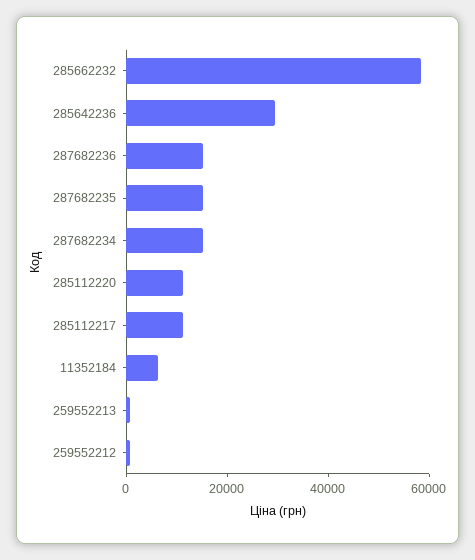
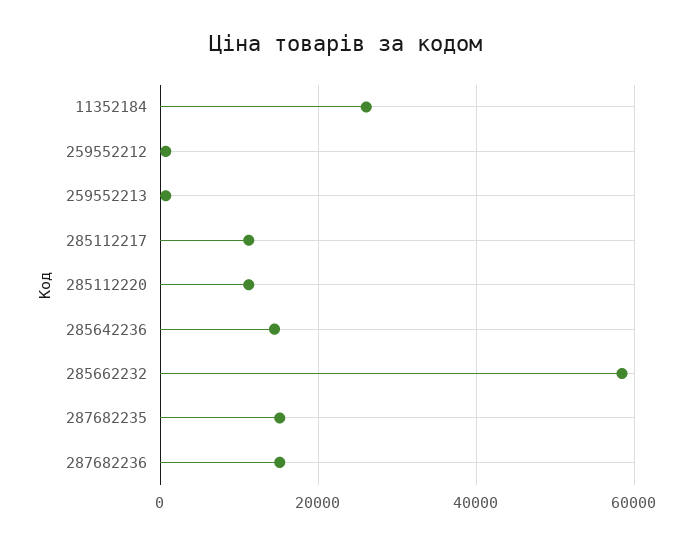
285642236: 30000 -> 14000
287682234: 15000 -> none
11352184: 5000 -> 26000

